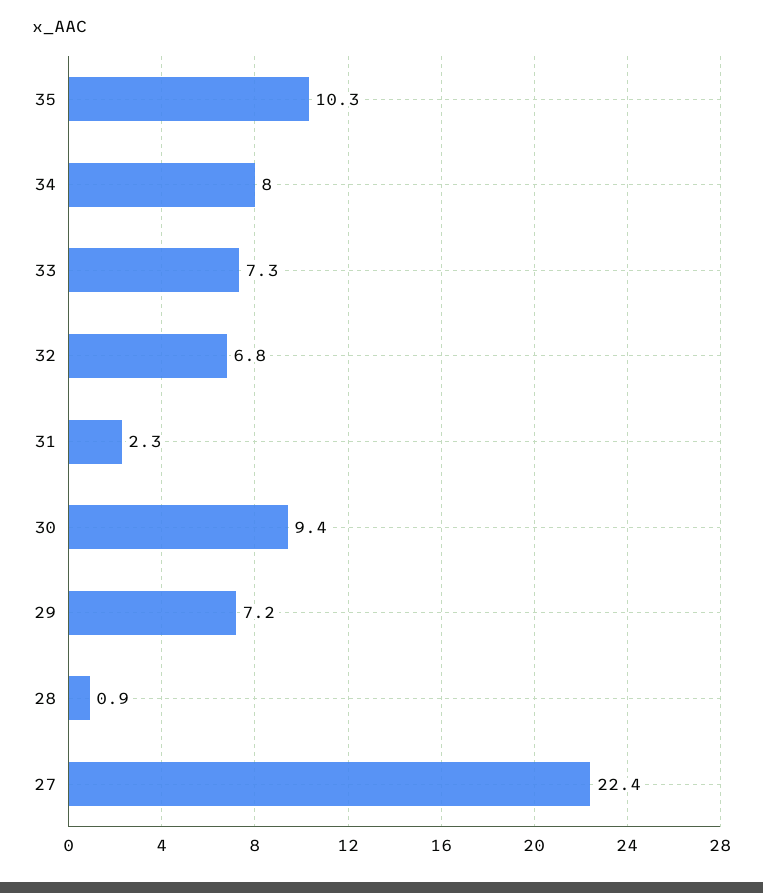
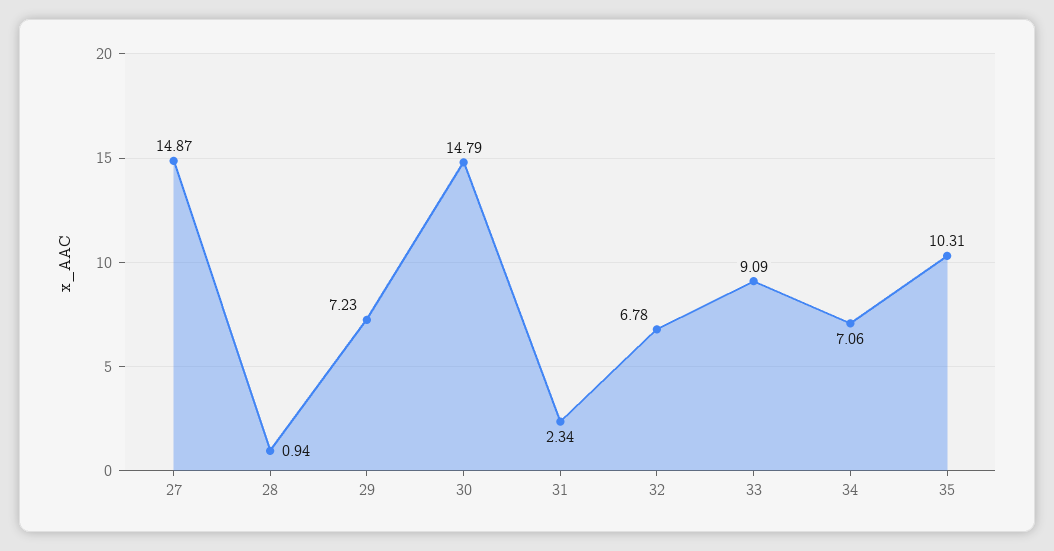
34: 8 -> 7.06
33: 7.3 -> 9.09
30: 9.4 -> 14.79
27: 22.4 -> 14.87

